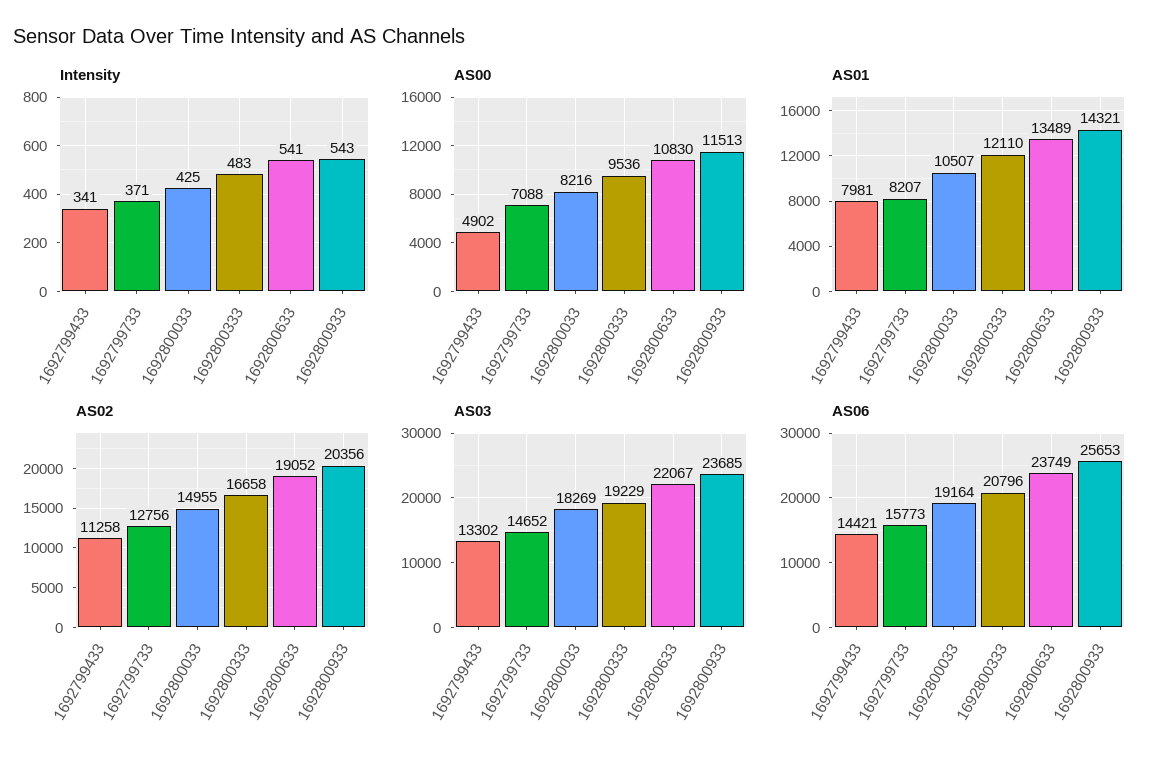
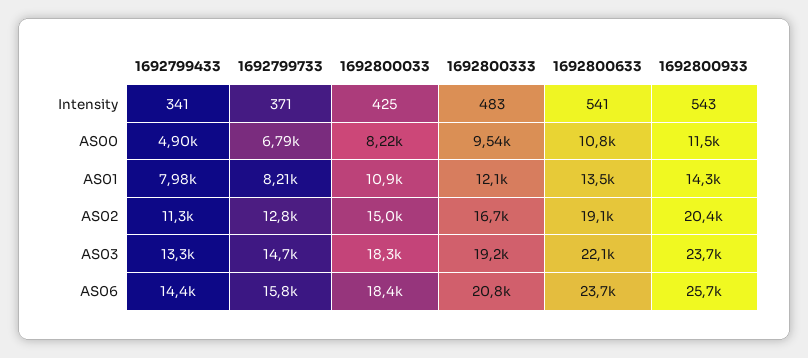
AS00, 1692799733: 7088 -> 6790
AS01, 1692800033: 10507 -> 10900
AS06, 1692800033: 19164 -> 18400

